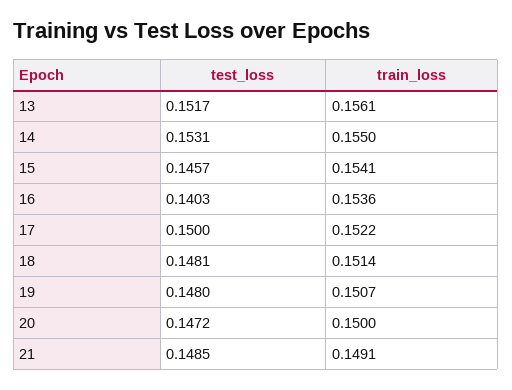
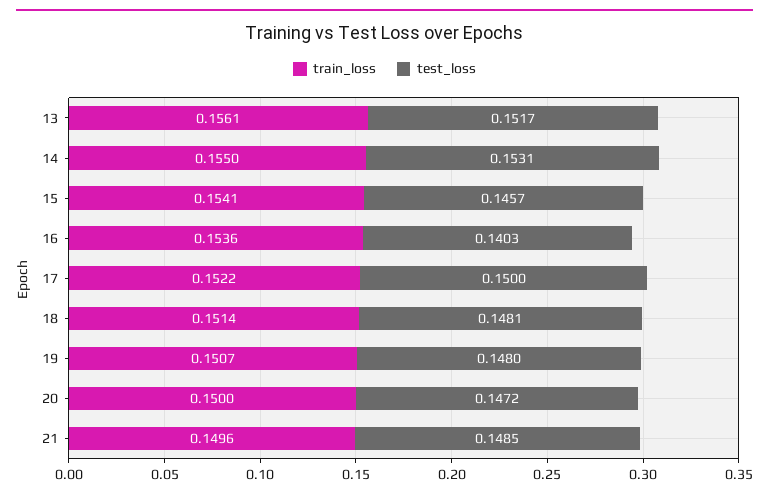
train_loss, 21: 0.1491 -> 0.1496

